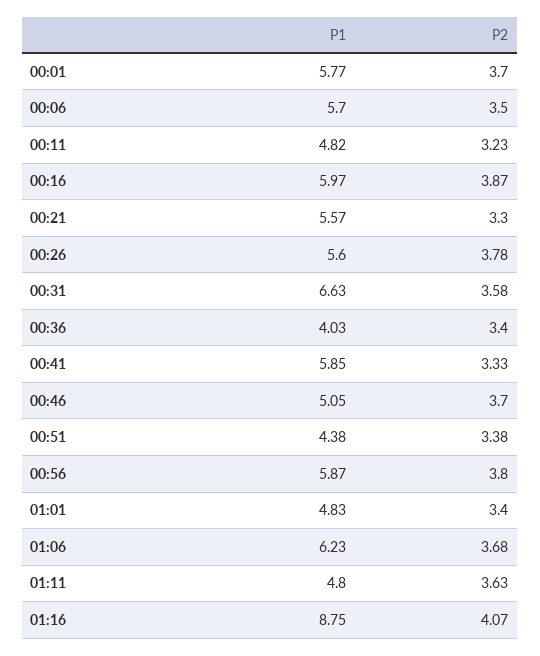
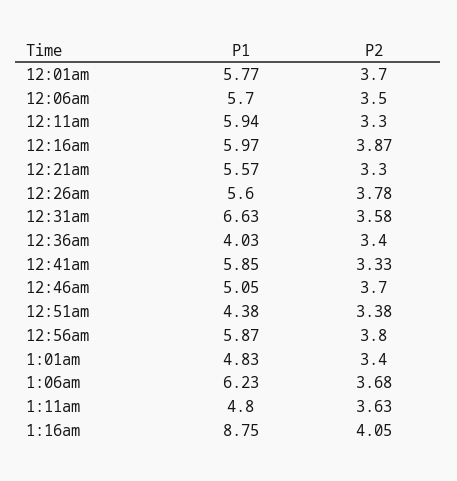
P1, 00:11: 4.82 -> 5.94
P2, 00:11: 3.23 -> 3.3
P2, 01:16: 4.07 -> 4.05

